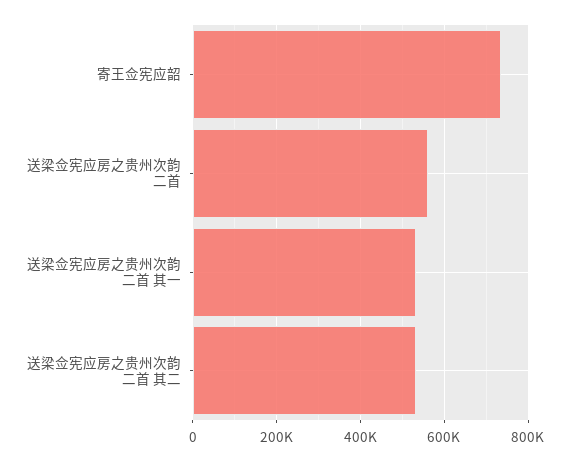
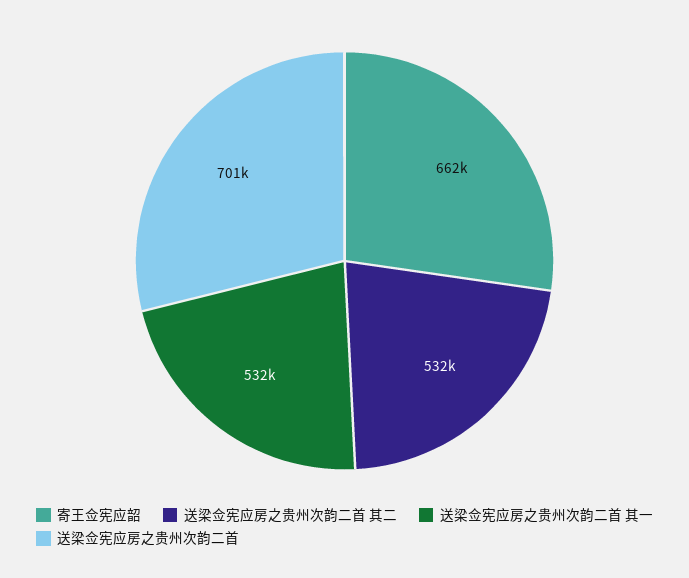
寄王佥宪应韶: 740000 -> 662000
送梁佥宪应房之贵州次韵二首: 560000 -> 701000

